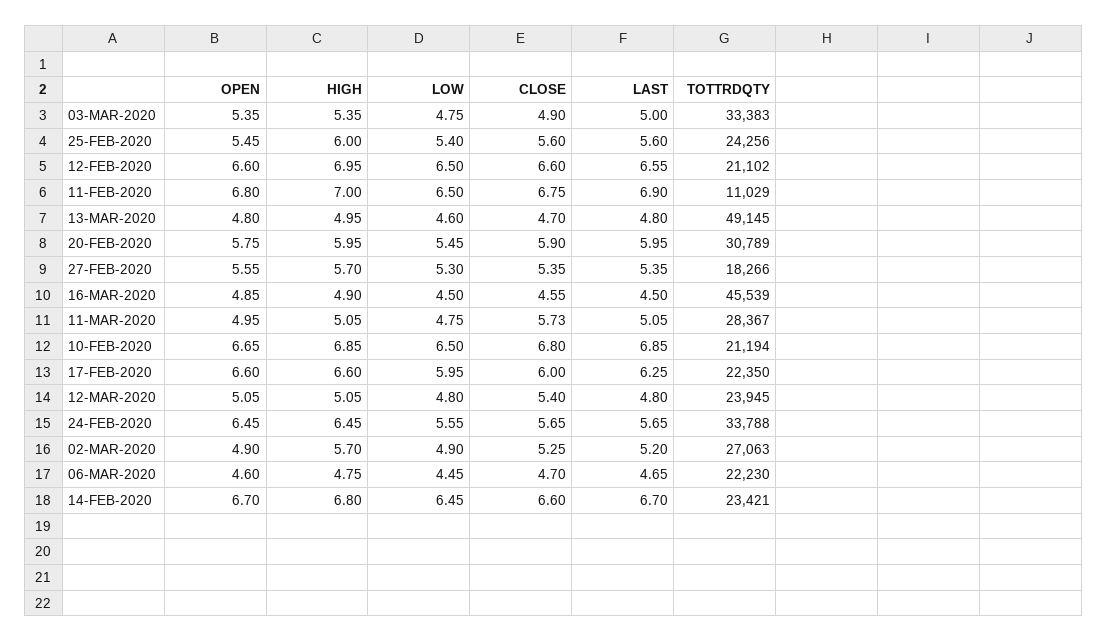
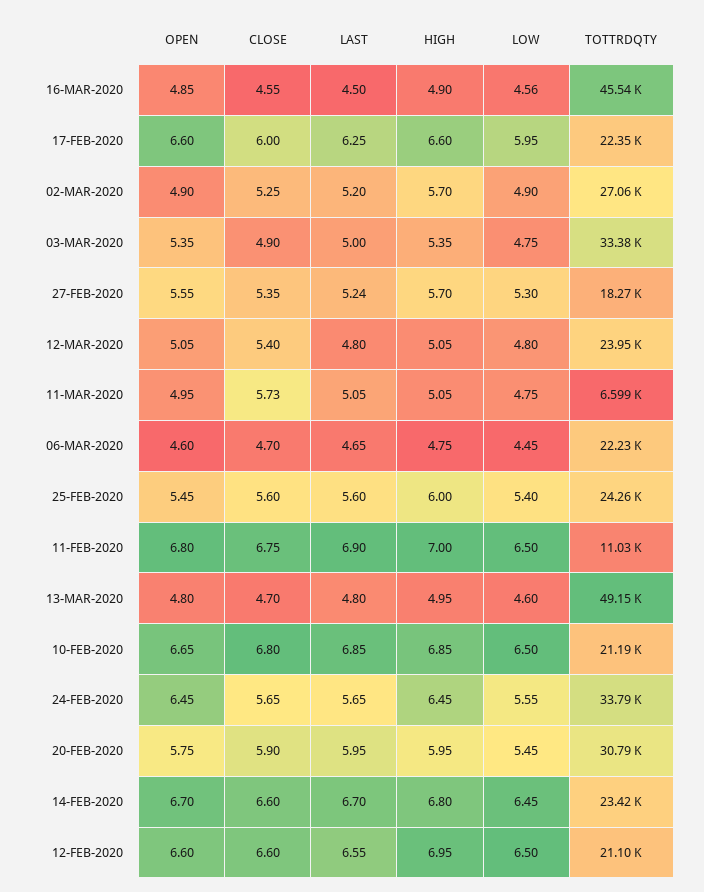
LAST, 27-FEB-2020: 5.35 -> 5.24
LOW, 16-MAR-2020: 4.5 -> 4.56
TOTTRDQTY, 11-MAR-2020: 28367 -> 6599

